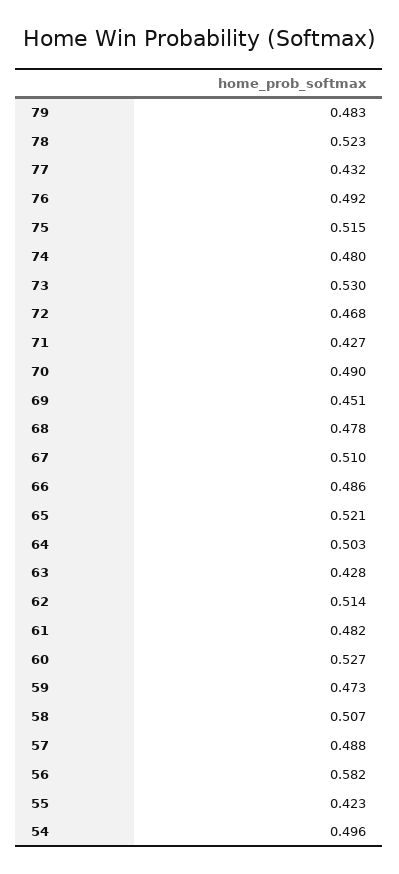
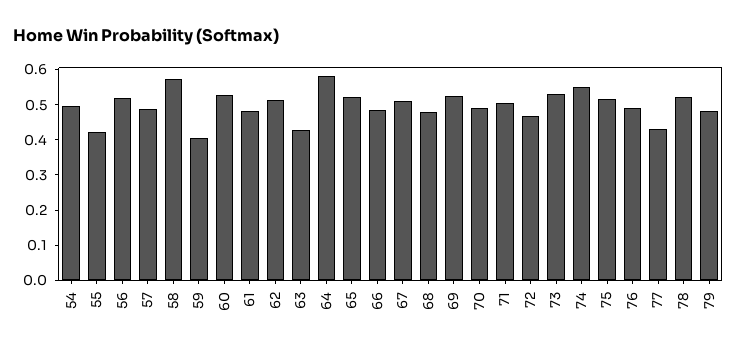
74: 0.48 -> 0.55
71: 0.427 -> 0.5
69: 0.451 -> 0.525
64: 0.503 -> 0.575
59: 0.473 -> 0.4
58: 0.507 -> 0.575
56: 0.582 -> 0.525

